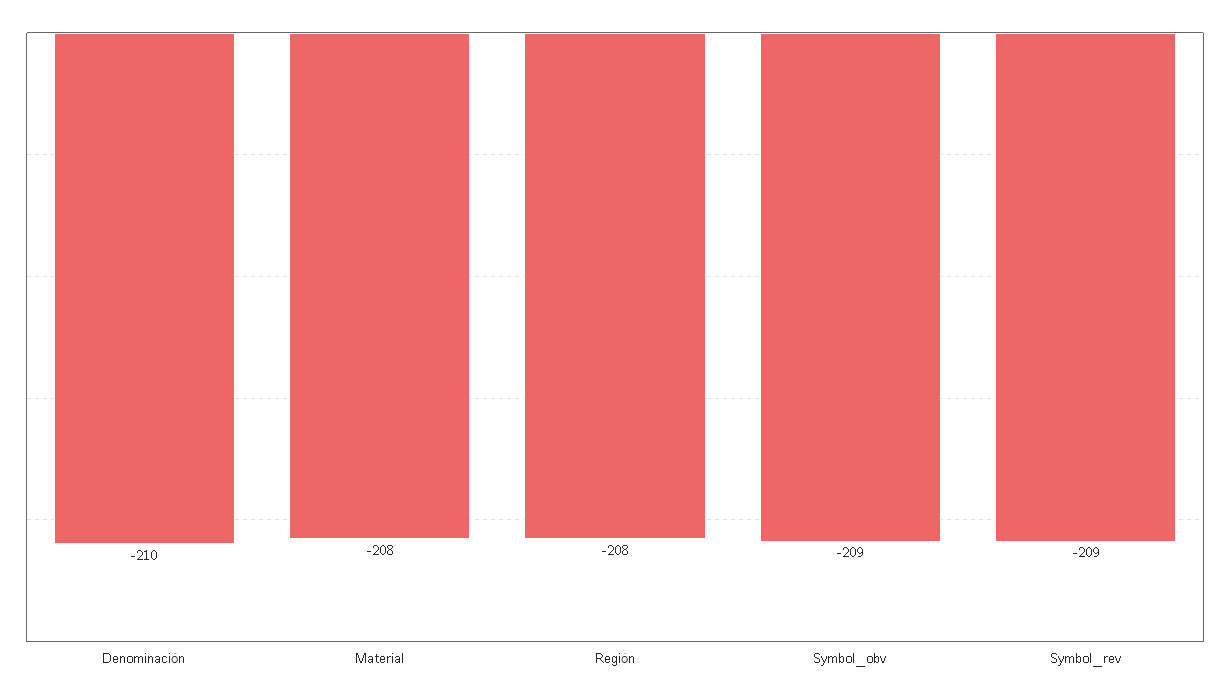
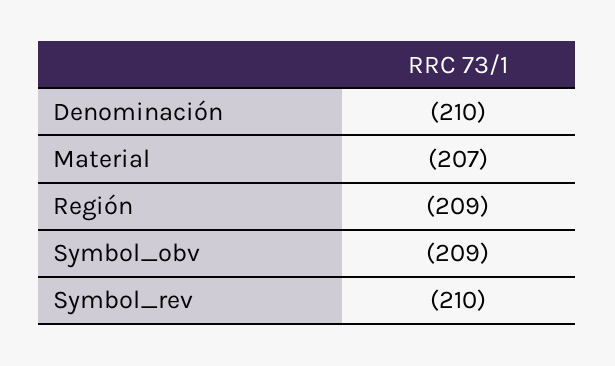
Material: -208 -> -207
Región: -208 -> -209
Symbol_rev: -209 -> -210

